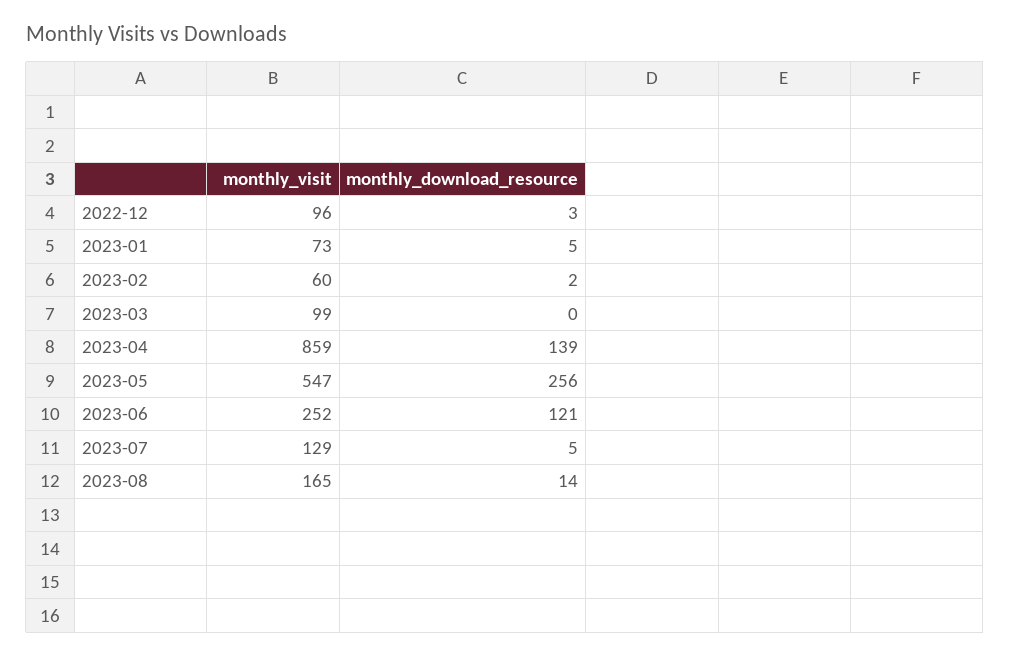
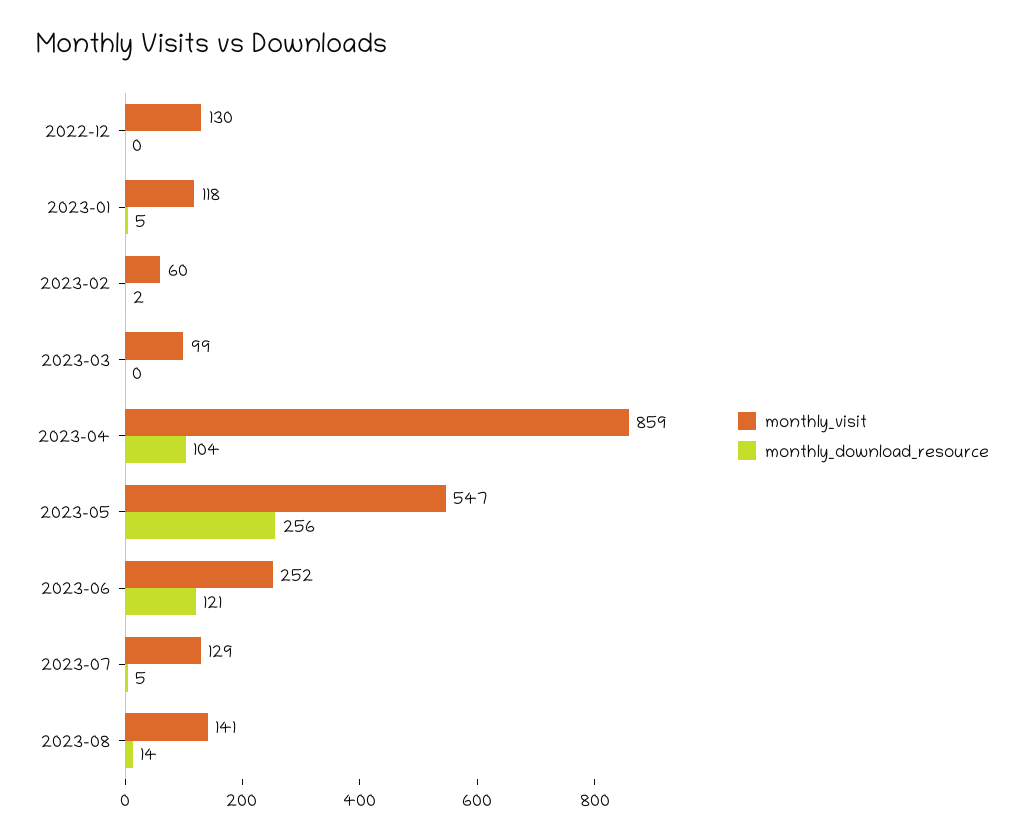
monthly_visit, 2022-12: 96 -> 130
monthly_download_resource, 2022-12: 3 -> 0
monthly_visit, 2023-01: 73 -> 118
monthly_download_resource, 2023-04: 139 -> 104
monthly_visit, 2023-08: 165 -> 141

